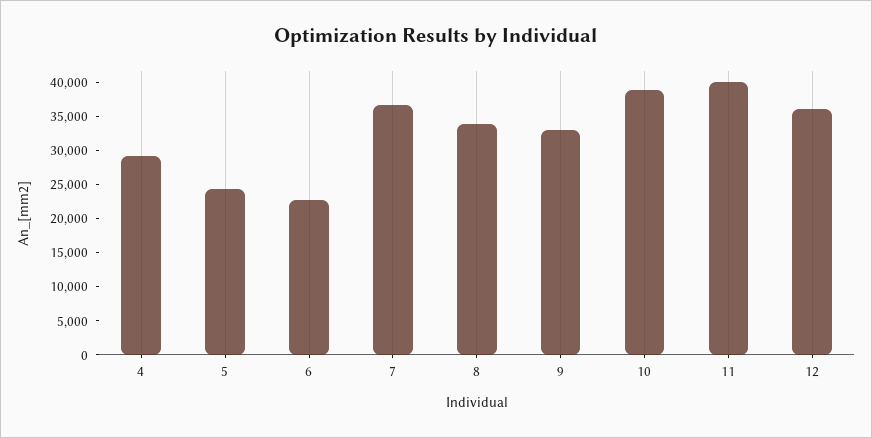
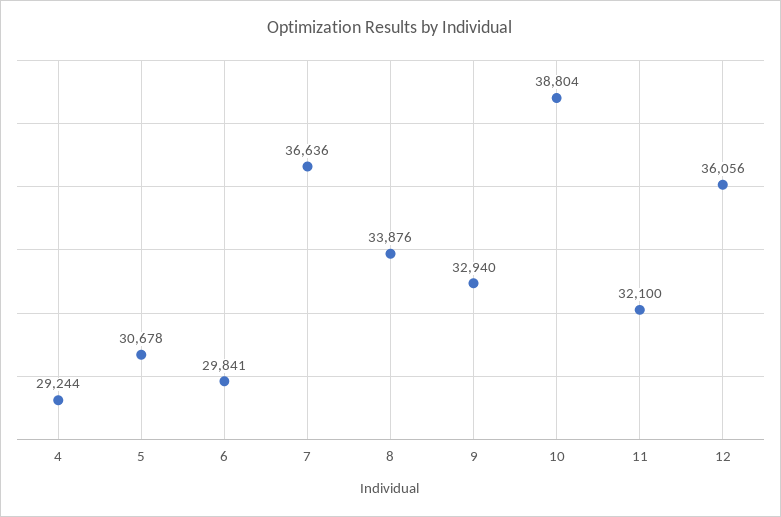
5: 25000 -> 30678
6: 22500 -> 29841
11: 40000 -> 32100

